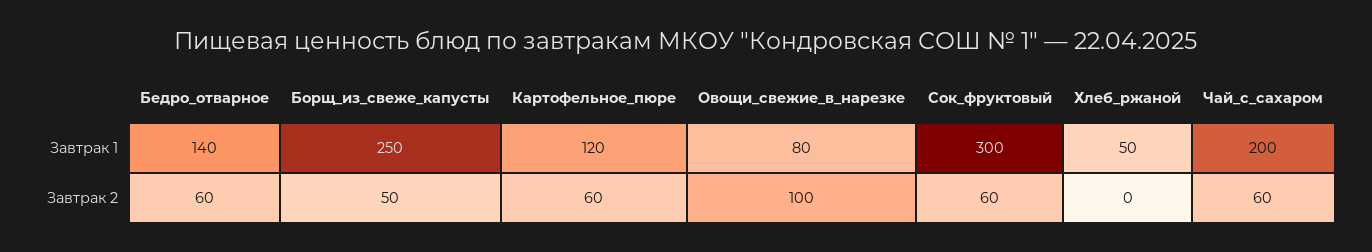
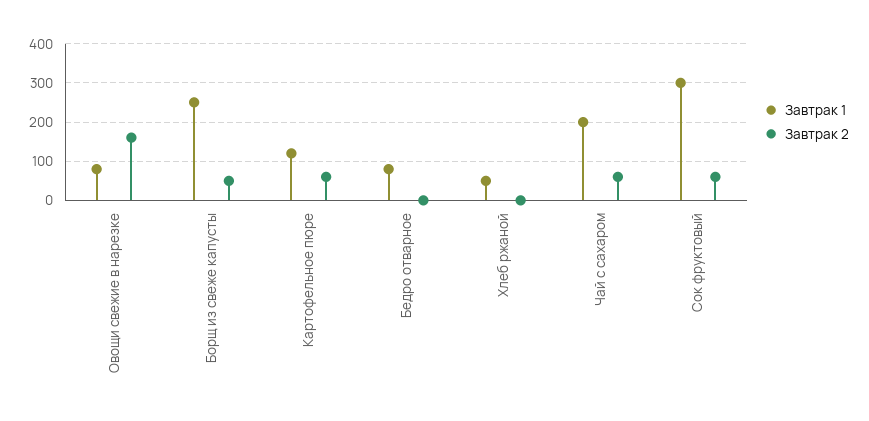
Завтрак 1, Бедро_отварное: 140 -> 80
Завтрак 2, Бедро_отварное: 60 -> 0
Завтрак 2, Овощи_свежие_в_нарезке: 100 -> 160

